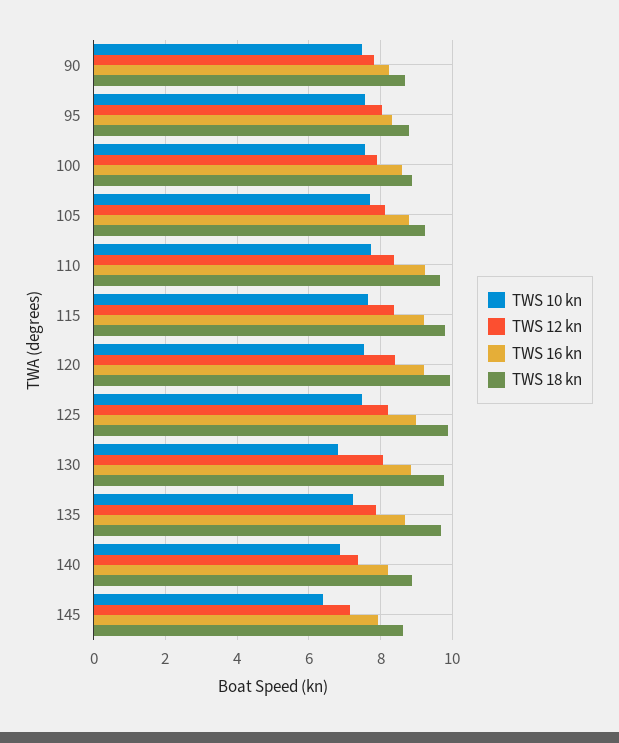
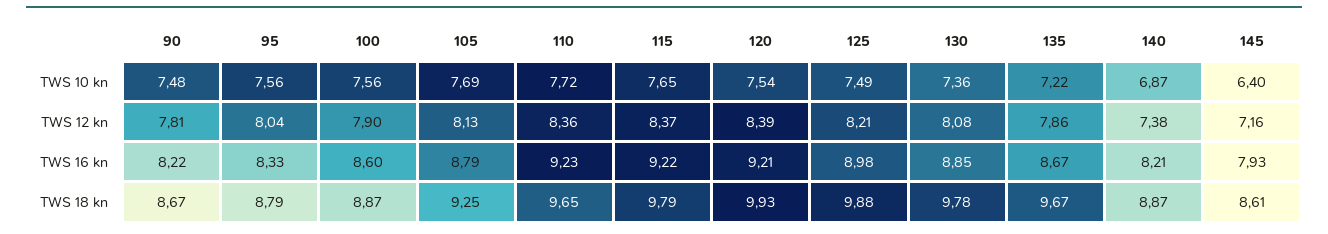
TWS 10 kn, 130: 6.8 -> 7.36

